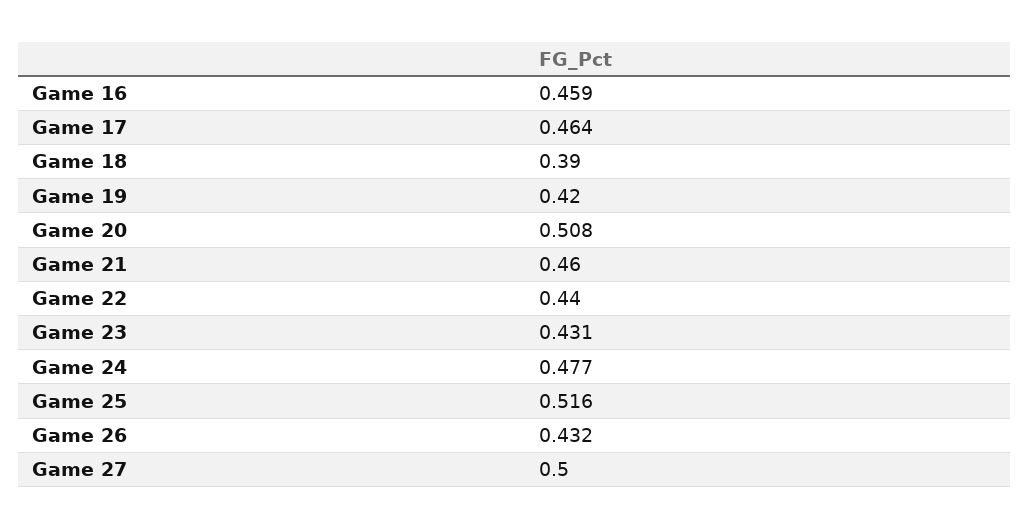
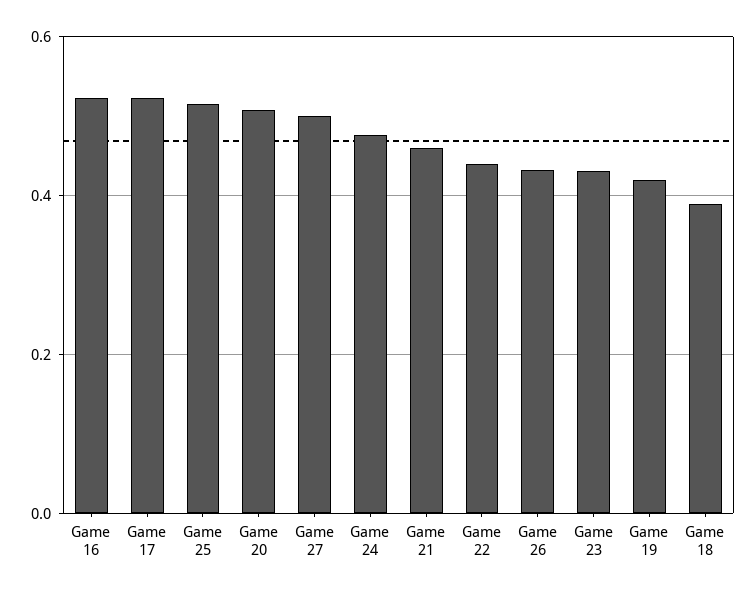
Game 16: 0.459 -> 0.52
Game 17: 0.464 -> 0.52

